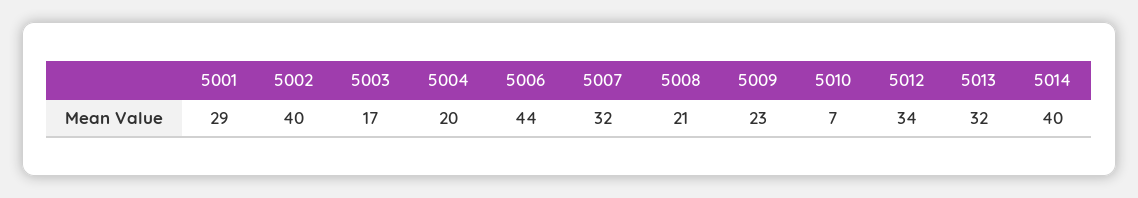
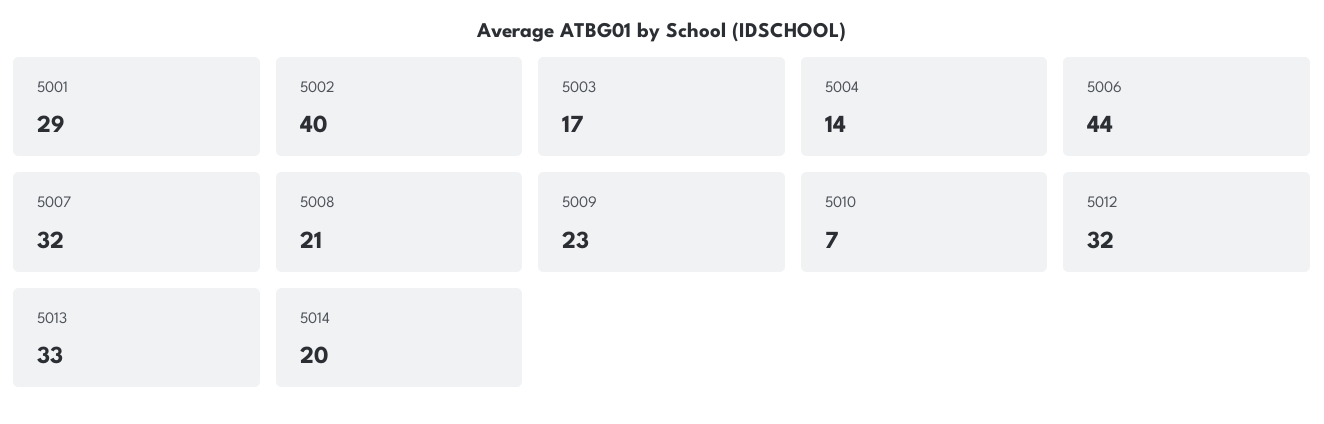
5004: 20 -> 14
5012: 34 -> 32
5013: 32 -> 33
5014: 40 -> 20

